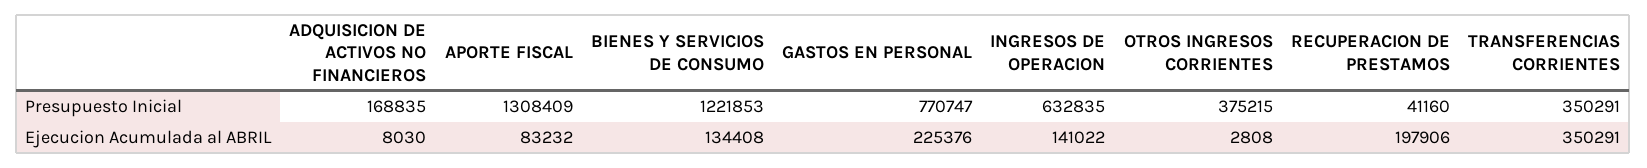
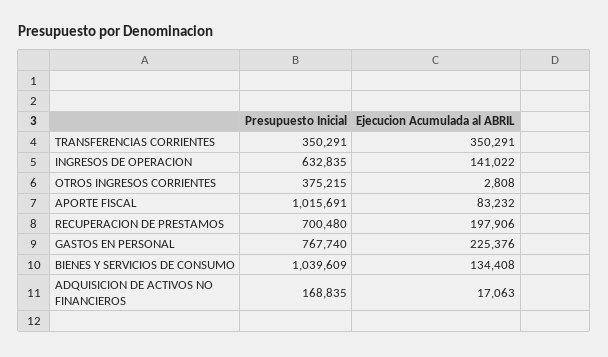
APORTE FISCAL, Presupuesto Inicial: 1308409 -> 1015691
BIENES Y SERVICIOS DE CONSUMO, Presupuesto Inicial: 1221853 -> 1039609
GASTOS EN PERSONAL, Presupuesto Inicial: 770747 -> 767740
RECUPERACION DE PRESTAMOS, Presupuesto Inicial: 41160 -> 700480
ADQUISICION DE ACTIVOS NO FINANCIEROS, Ejecucion Acumulada al ABRIL: 8030 -> 17063

